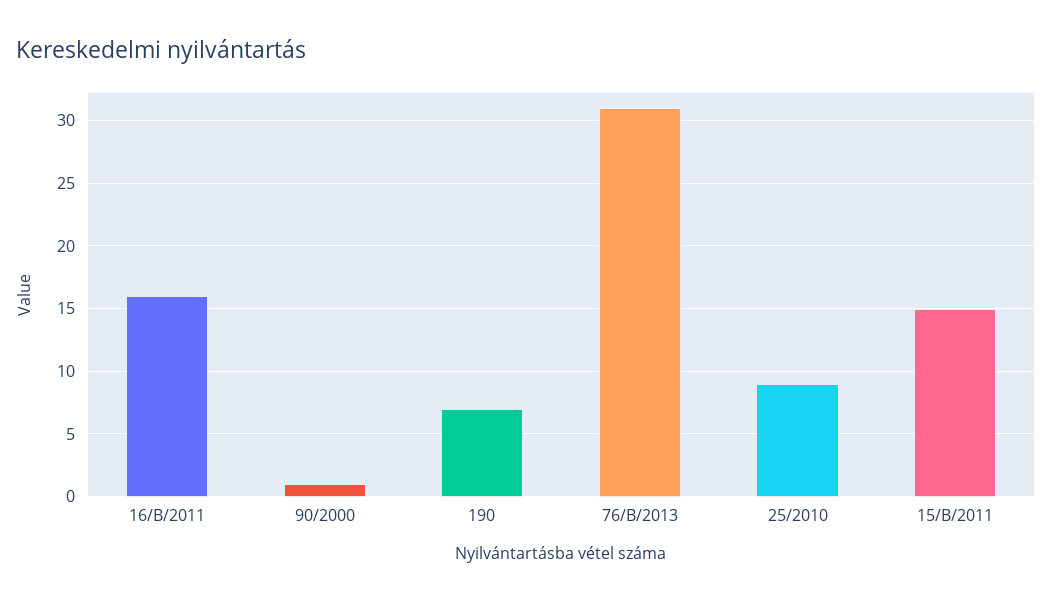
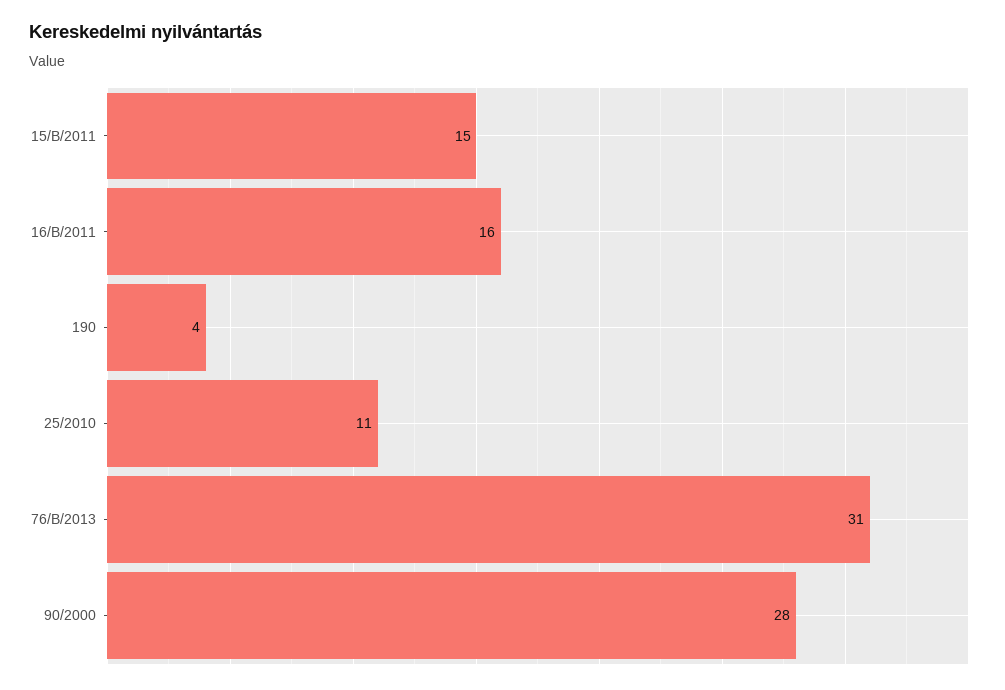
90/2000: 1 -> 28
190: 7 -> 4
25/2010: 9 -> 11

